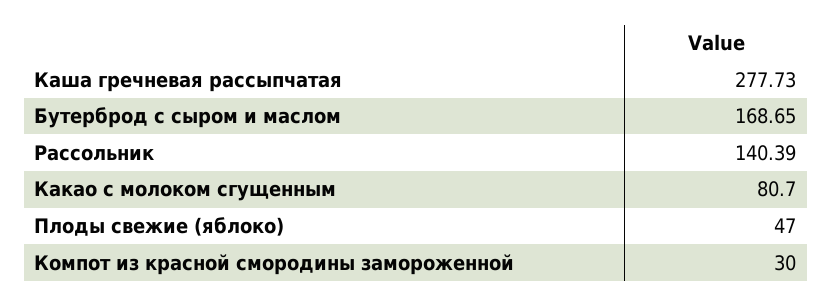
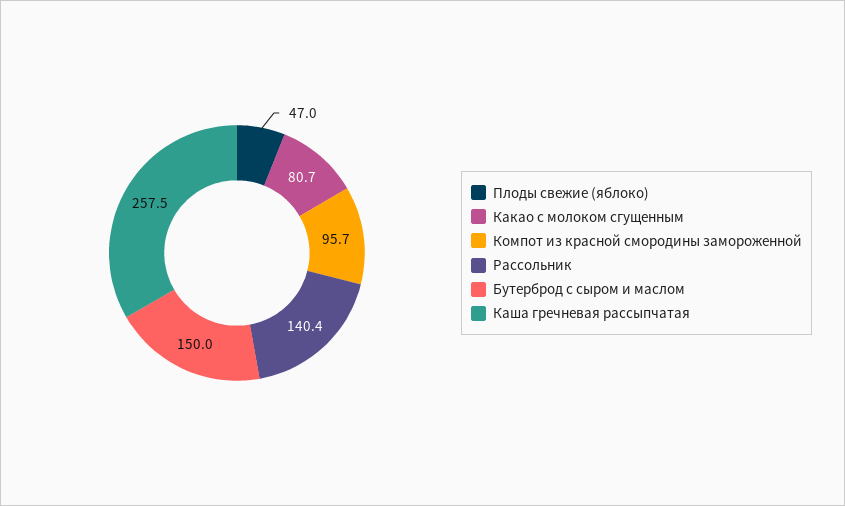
Каша гречневая рассыпчатая: 277.73 -> 257.5
Бутерброд с сыром и маслом: 168.65 -> 150
Компот из красной смородины замороженной: 30 -> 95.7

